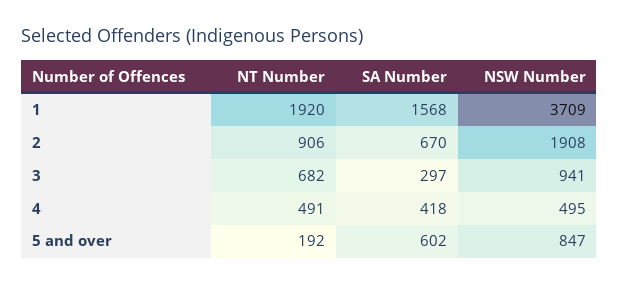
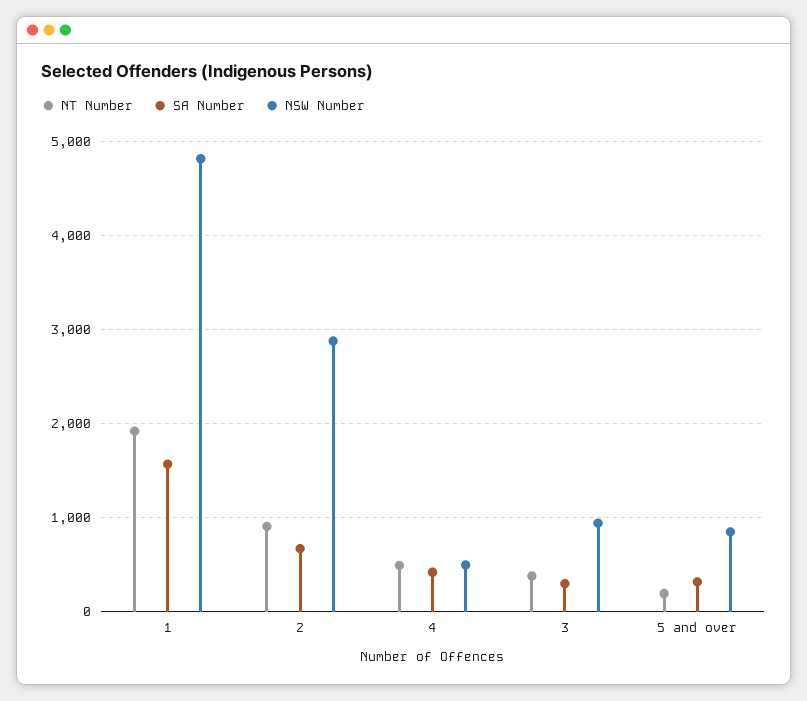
NSW Number, 1: 3709 -> 4800
NSW Number, 2: 1908 -> 2900
NT Number, 3: 682 -> 400
SA Number, 5 and over: 602 -> 300

